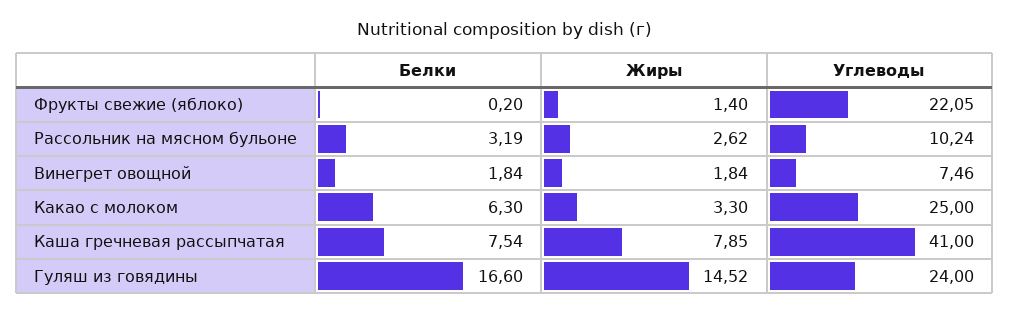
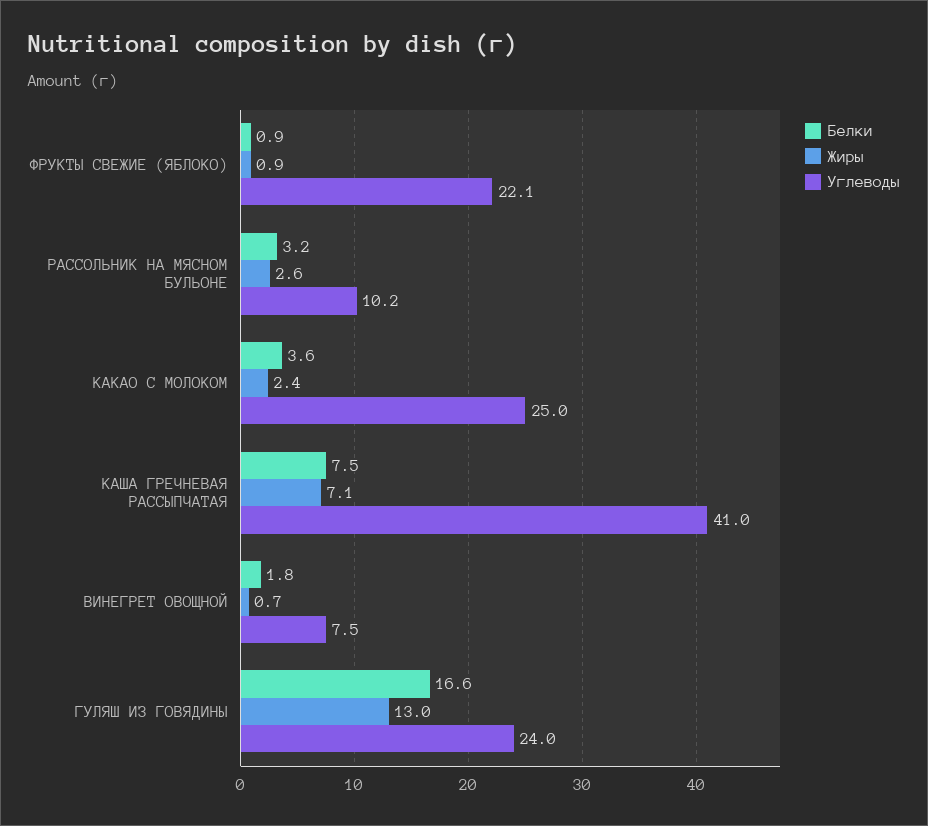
Белки, Фрукты свежие (яблоко): 0.2 -> 0.9
Жиры, Фрукты свежие (яблоко): 1.4 -> 0.9
Жиры, Винегрет овощной: 1.84 -> 0.7
Белки, Какао с молоком: 6.3 -> 3.6
Жиры, Какао с молоком: 3.3 -> 2.4
Жиры, Каша гречневая рассыпчатая: 7.85 -> 7.1
Жиры, Гуляш из говядины: 14.52 -> 13

